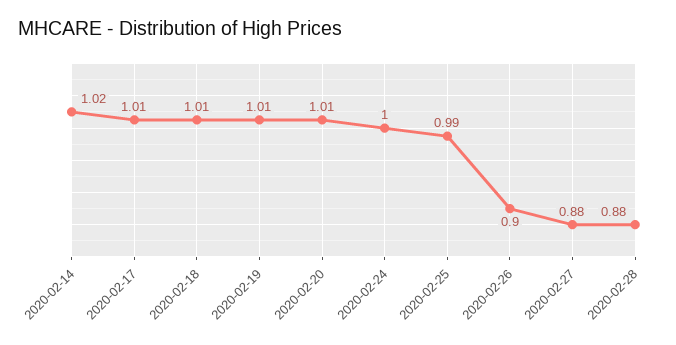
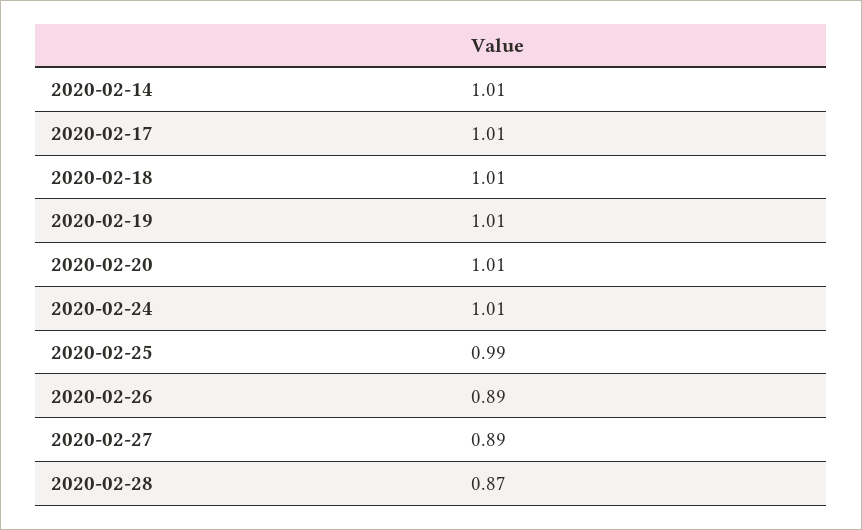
2020-02-14: 1.02 -> 1.01
2020-02-24: 1 -> 1.01
2020-02-26: 0.9 -> 0.89
2020-02-27: 0.88 -> 0.89
2020-02-28: 0.88 -> 0.87

